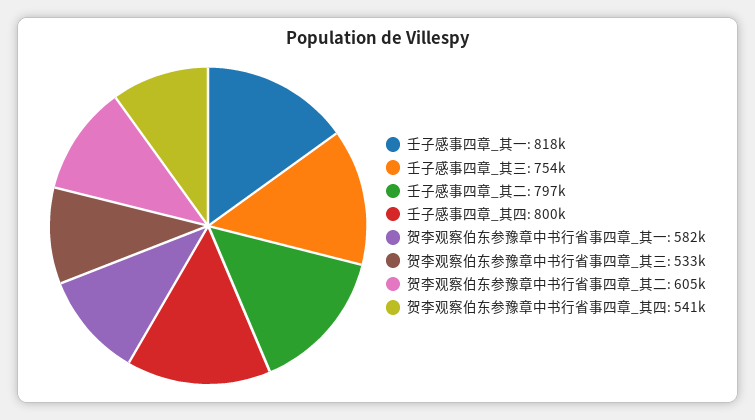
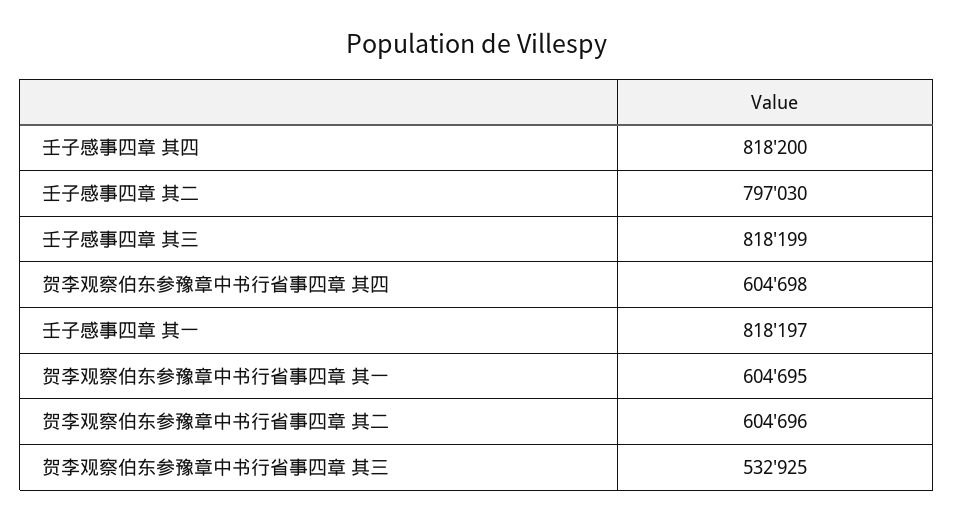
壬子感事四章_其三: 754000 -> 818199
壬子感事四章_其四: 800000 -> 818200
贺李观察伯东参豫章中书行省事四章_其一: 582000 -> 604695
贺李观察伯东参豫章中书行省事四章_其四: 541000 -> 604698

